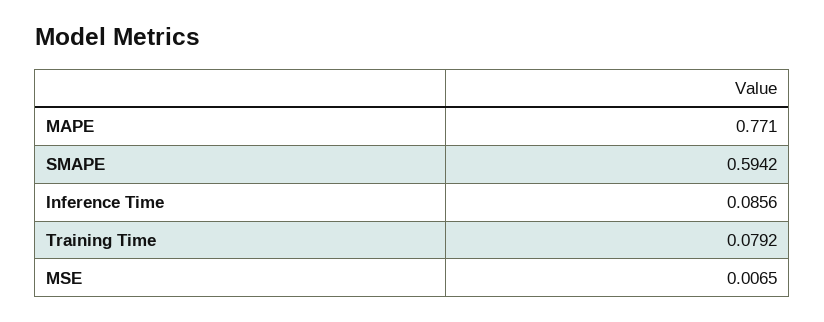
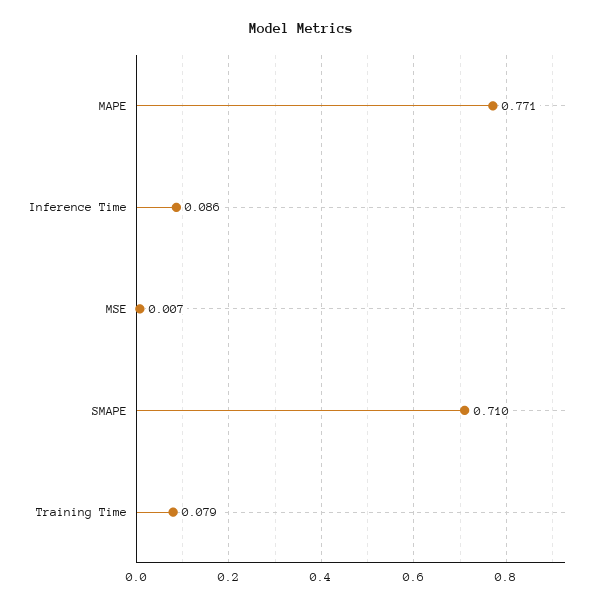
SMAPE: 0.5942 -> 0.71

